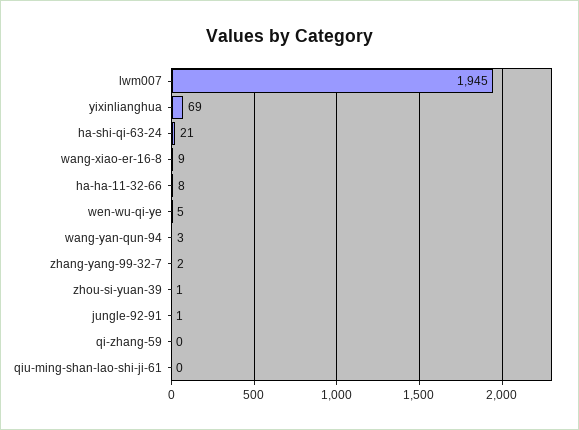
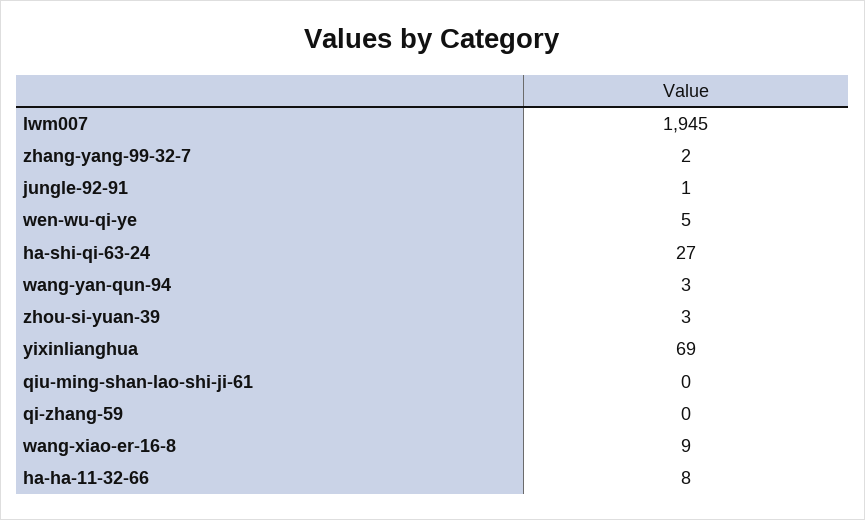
ha-shi-qi-63-24: 21 -> 27
zhou-si-yuan-39: 1 -> 3

